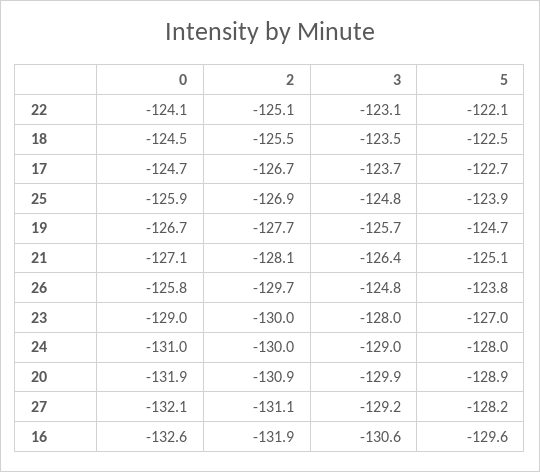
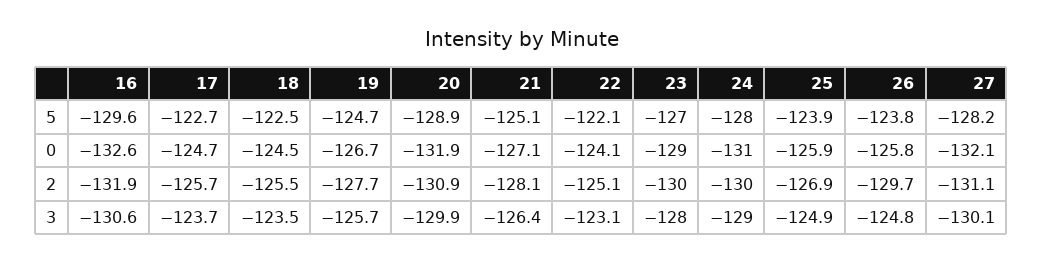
2, 17: -126.7 -> -125.7
3, 25: -124.8 -> -124.9
3, 27: -129.2 -> -130.1

